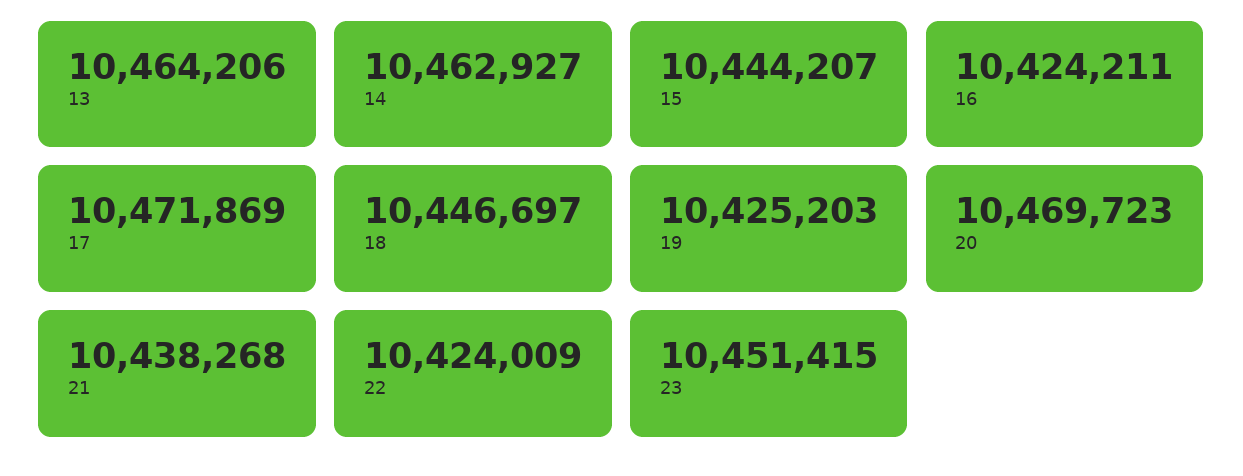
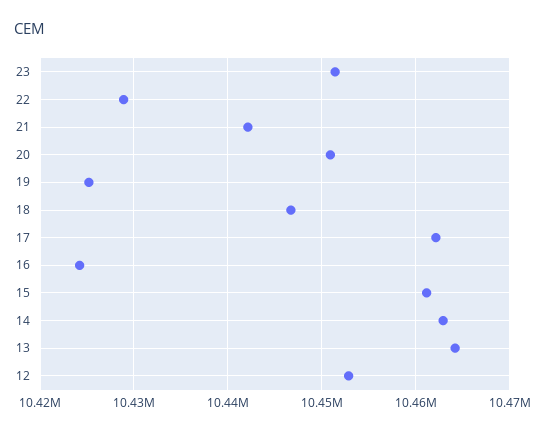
15: 10444207 -> 10461000
17: 10471869 -> 10462000
20: 10469723 -> 10451000
21: 10438268 -> 10442000
22: 10424009 -> 10429000
12: none -> 10453000

